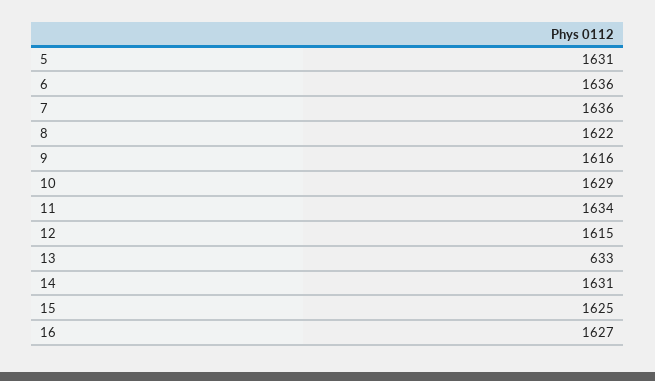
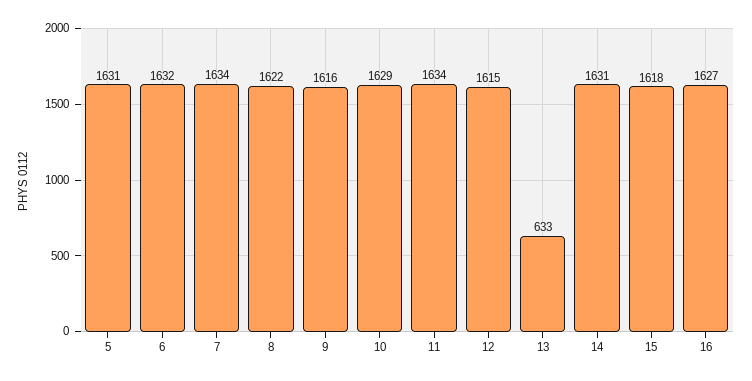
6: 1636 -> 1632
7: 1636 -> 1634
15: 1625 -> 1618

